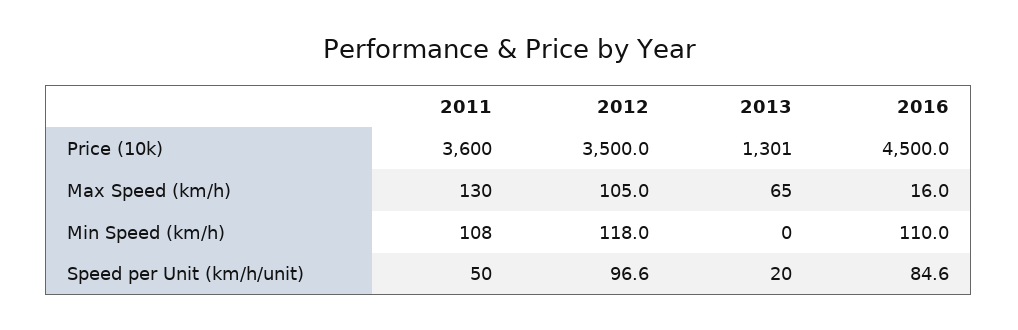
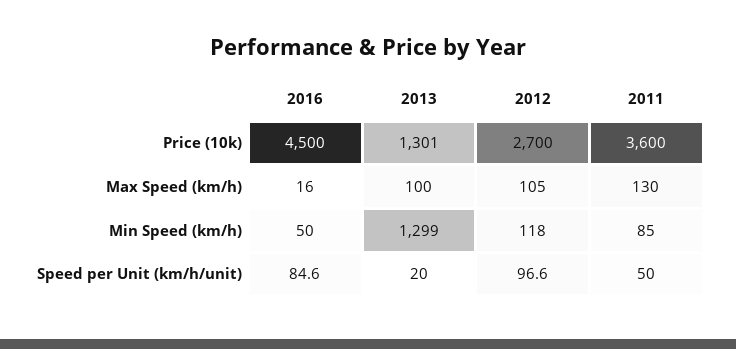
2012, Price (10k): 3500 -> 2700
2013, Max Speed (km/h): 65 -> 100
2011, Min Speed (km/h): 108 -> 85
2013, Min Speed (km/h): 0 -> 1299
2016, Min Speed (km/h): 110 -> 50

